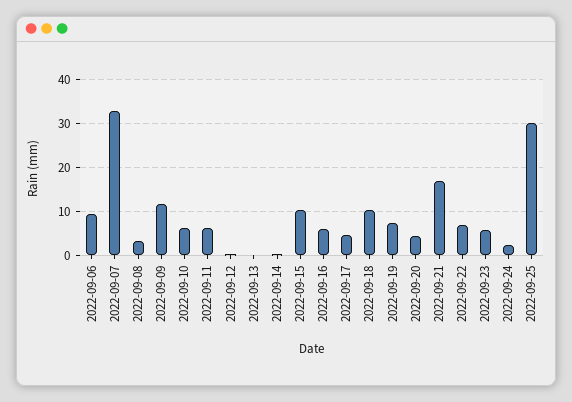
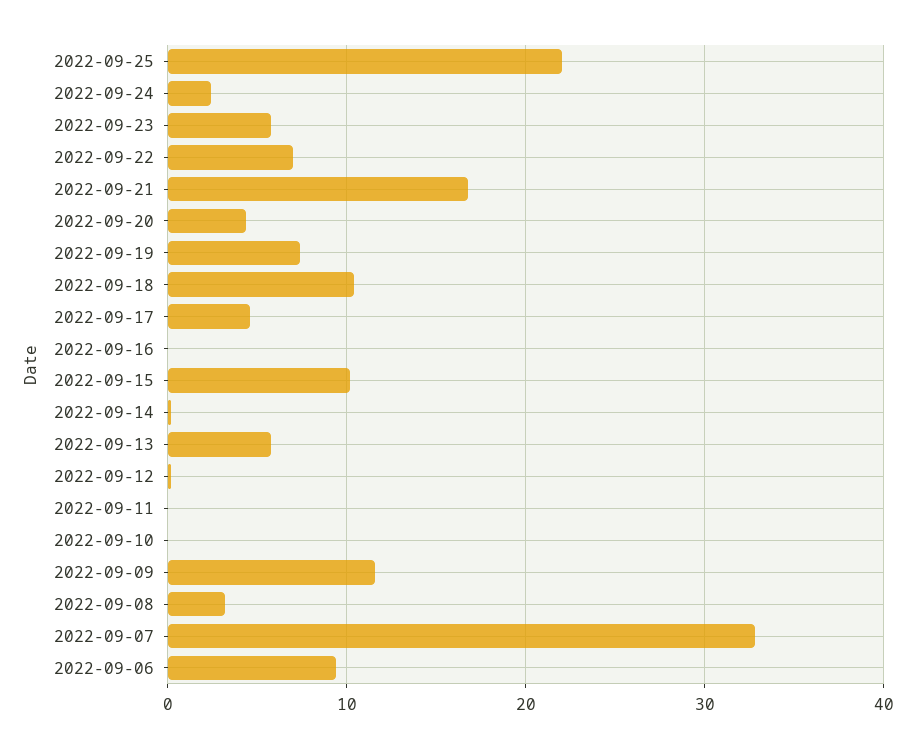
2022-09-10: 6 -> 0
2022-09-11: 6 -> 0
2022-09-13: 0 -> 6
2022-09-16: 6 -> 0
2022-09-25: 30 -> 22

